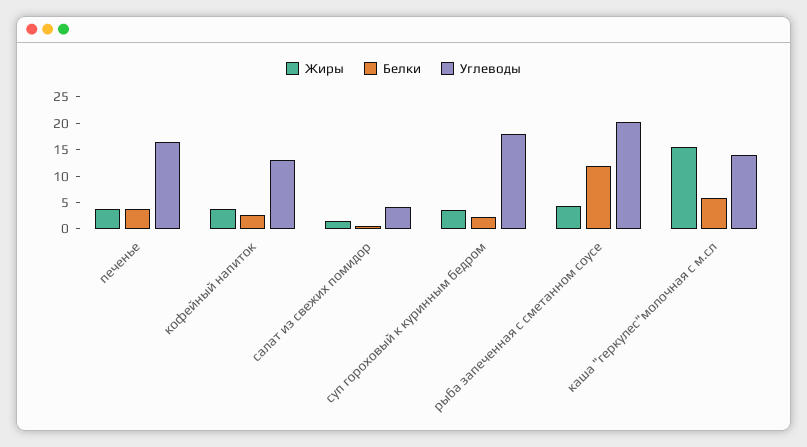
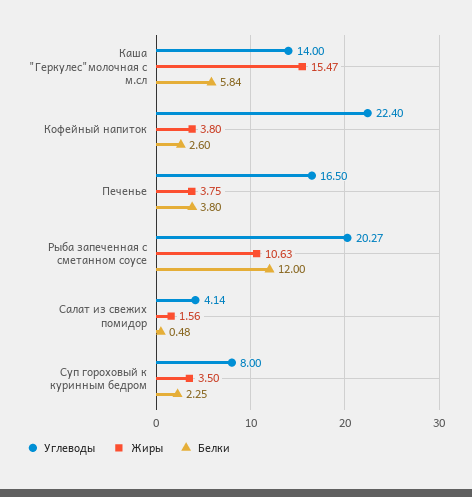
Углеводы, кофейный напиток: 12.5 -> 22.4
Углеводы, суп гороховый к куринным бедром: 17.5 -> 8
Жиры, рыба запеченная с сметанном соусе: 5 -> 10.63

